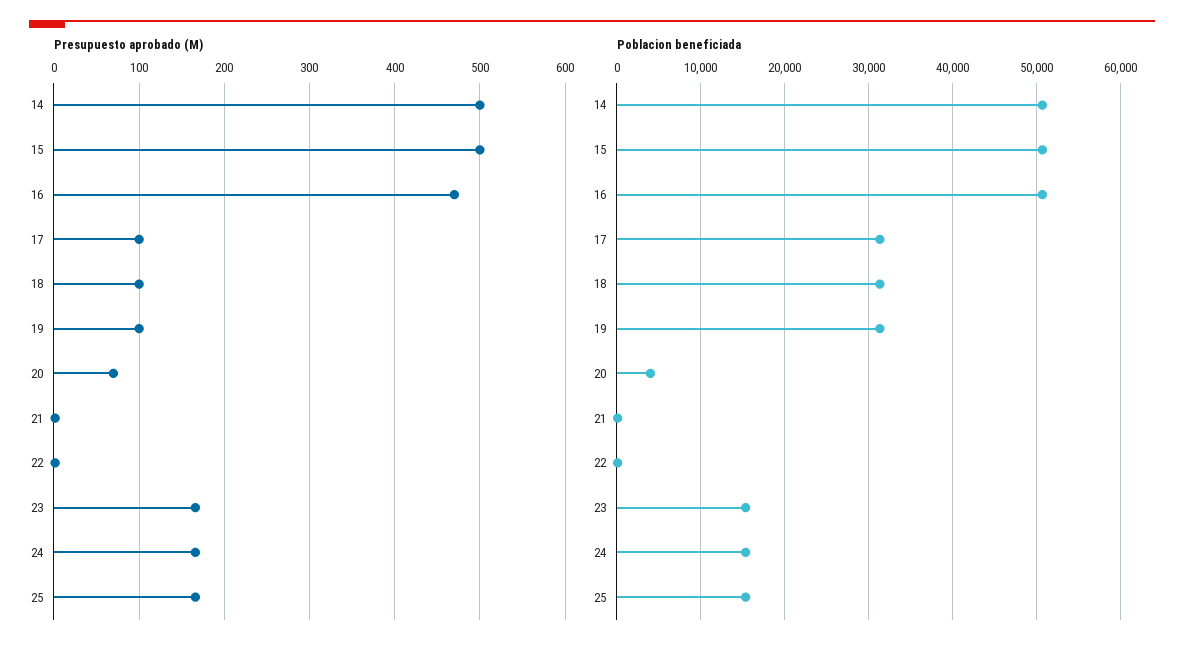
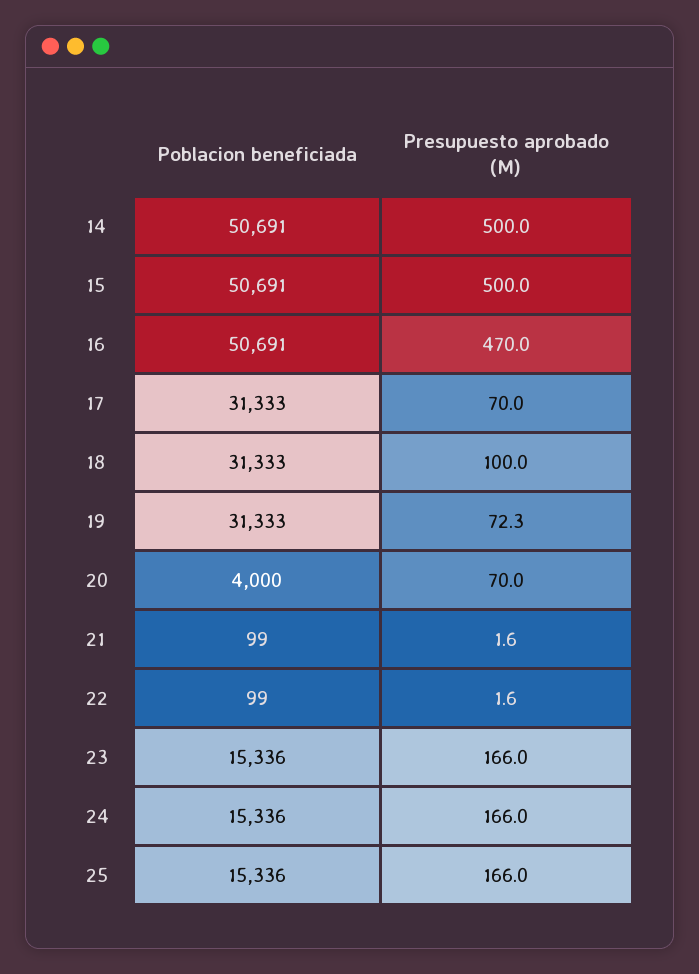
Presupuesto aprobado (M), 17: 100 -> 70
Presupuesto aprobado (M), 19: 100 -> 72.3

